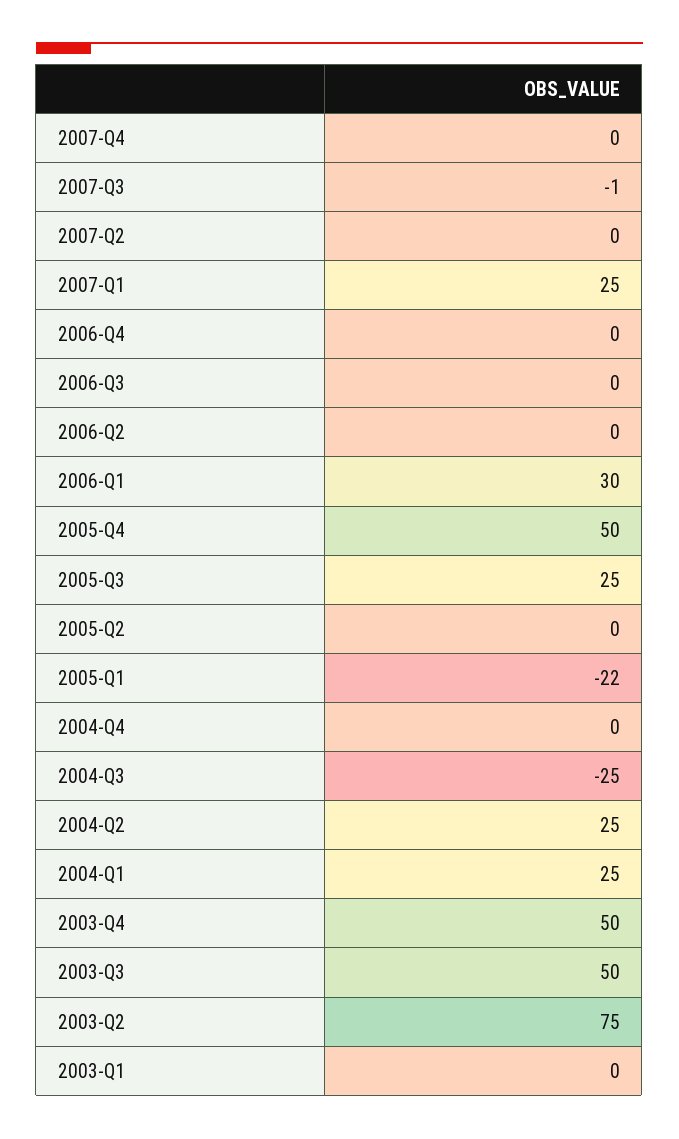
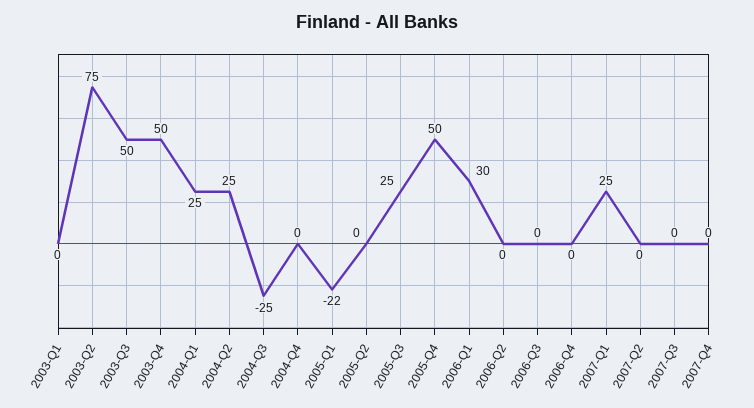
2007-Q3: -1 -> 0

